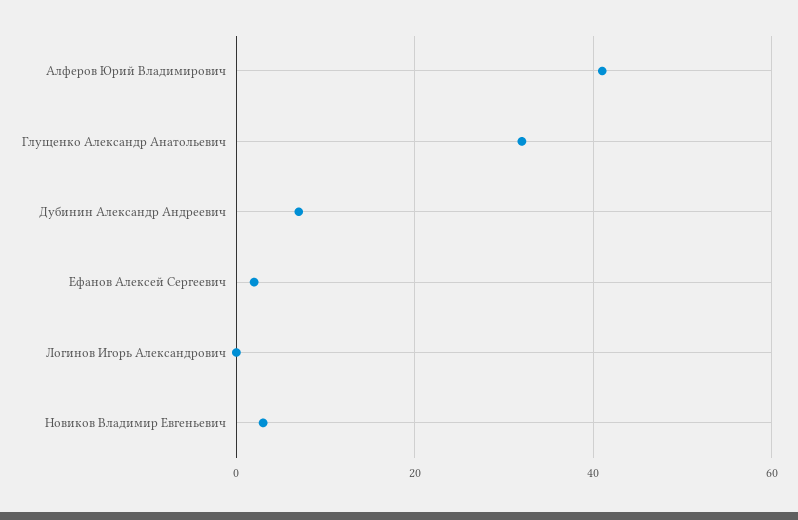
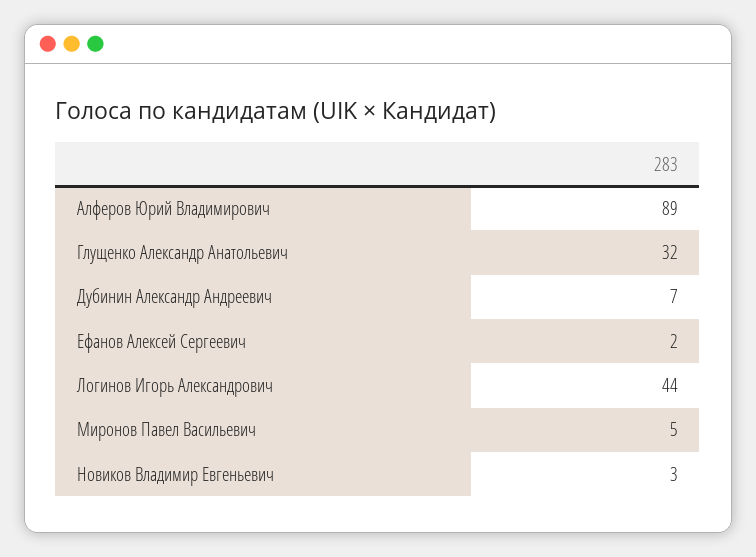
Алферов Юрий Владимирович: 40 -> 89
Логинов Игорь Александрович: 0 -> 44
Миронов Павел Васильевич: none -> 5

